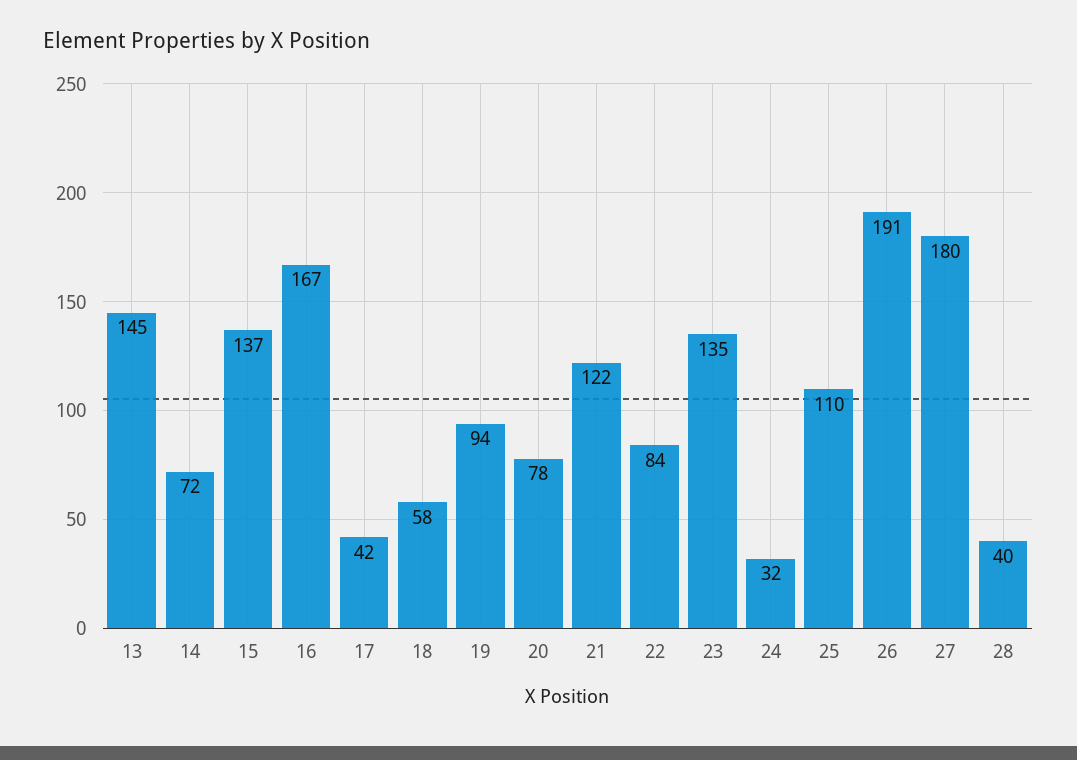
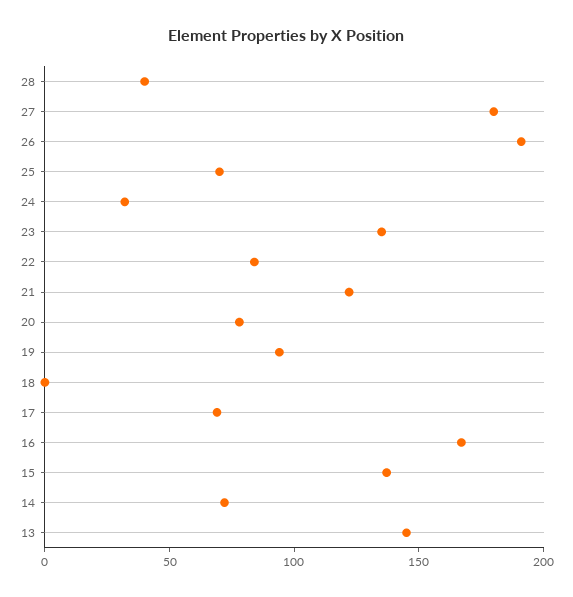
17: 42 -> 70
18: 58 -> 0
25: 110 -> 70

